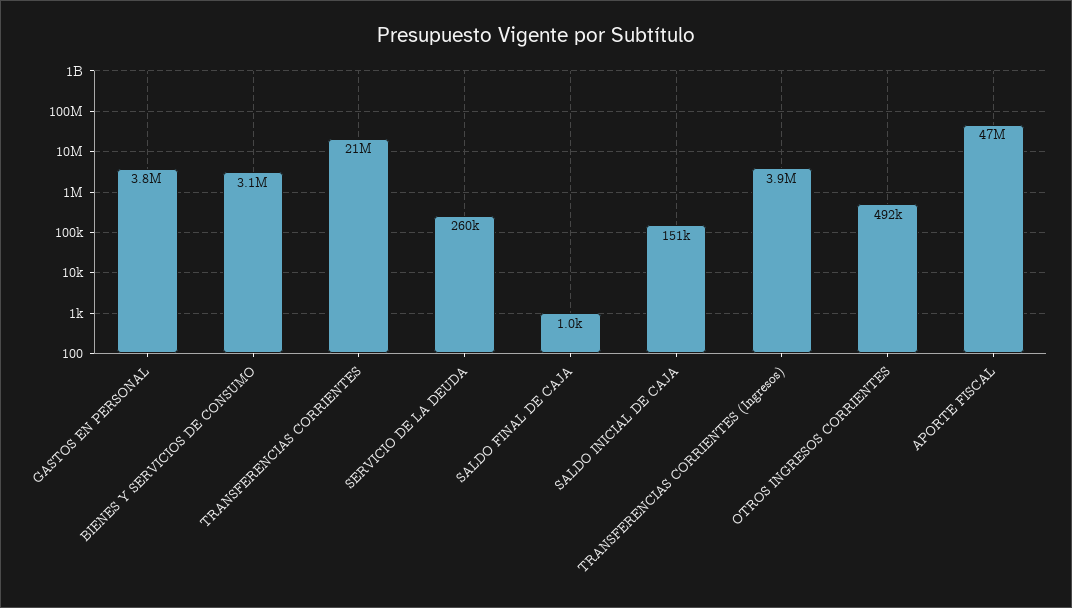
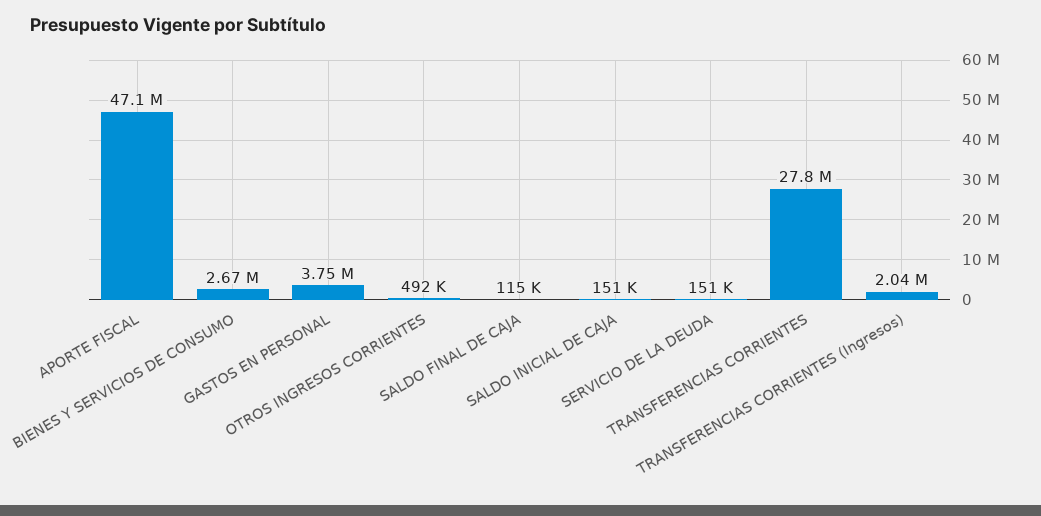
BIENES Y SERVICIOS DE CONSUMO: 3100000 -> 2670000
TRANSFERENCIAS CORRIENTES: 21000000 -> 27800000
SERVICIO DE LA DEUDA: 260000 -> 151000
SALDO FINAL DE CAJA: 1000 -> 115000
TRANSFERENCIAS CORRIENTES (Ingresos): 3900000 -> 2040000

